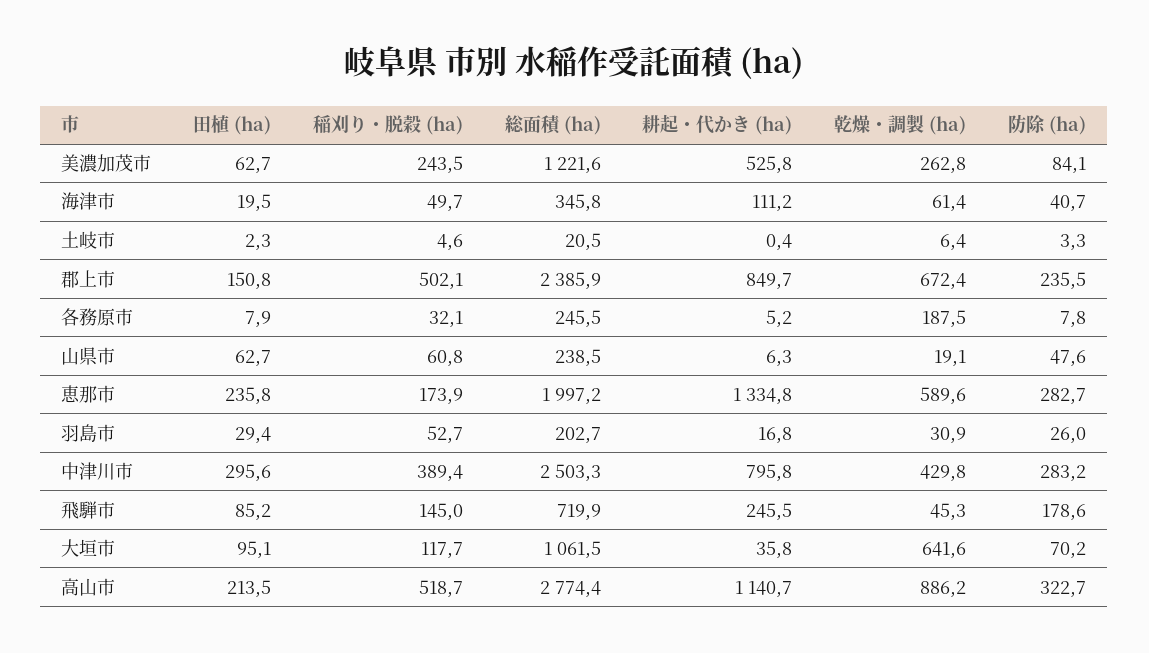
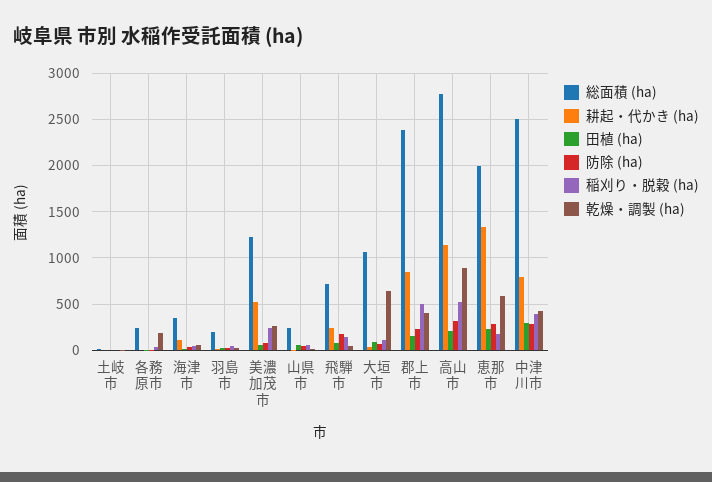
乾燥・調製 (ha), 郡上市: 672.4 -> 400

